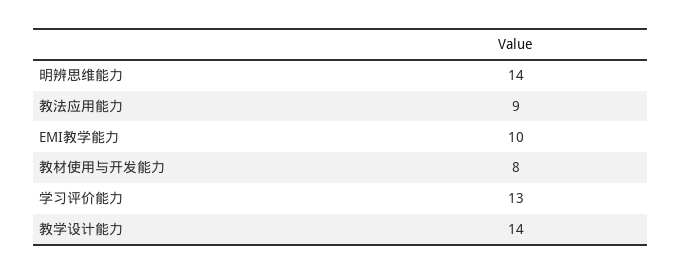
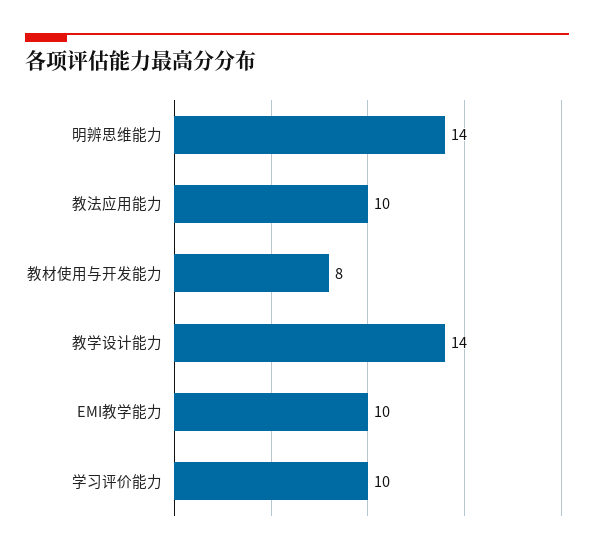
教法应用能力: 9 -> 10
学习评价能力: 13 -> 10

